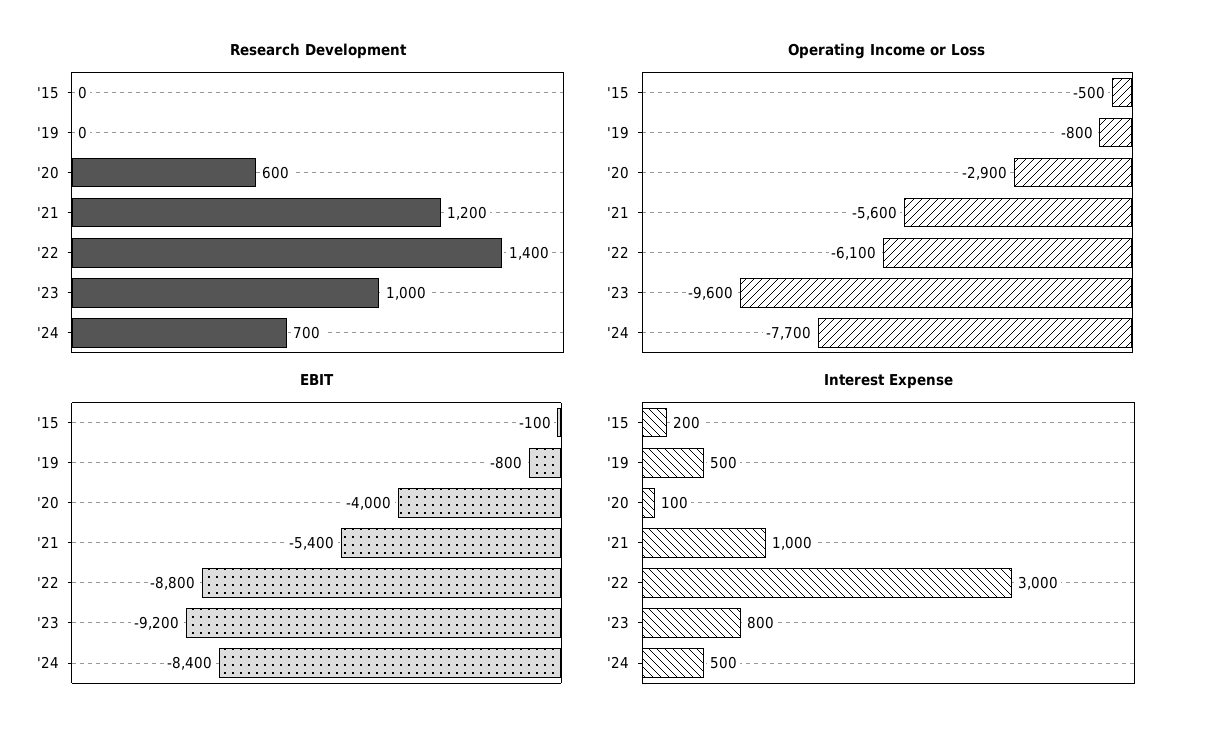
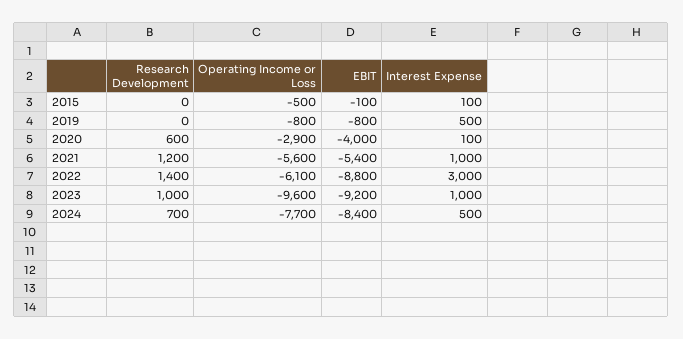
Interest Expense, '15: 200 -> 100
Interest Expense, '23: 800 -> 1000

